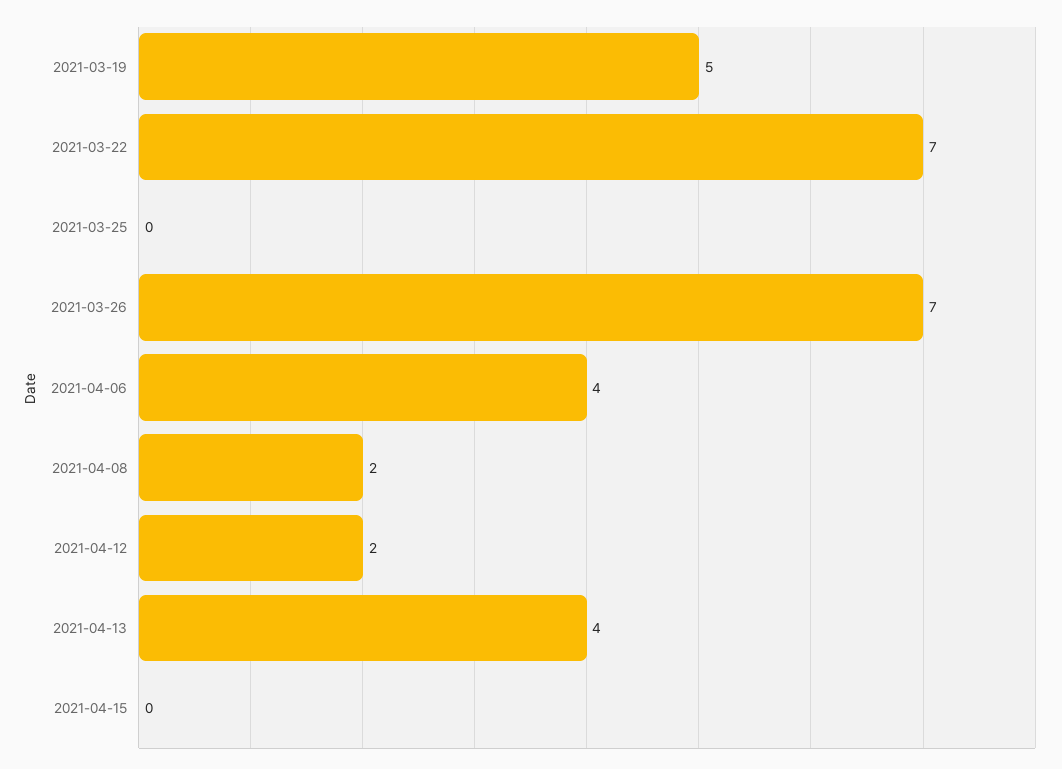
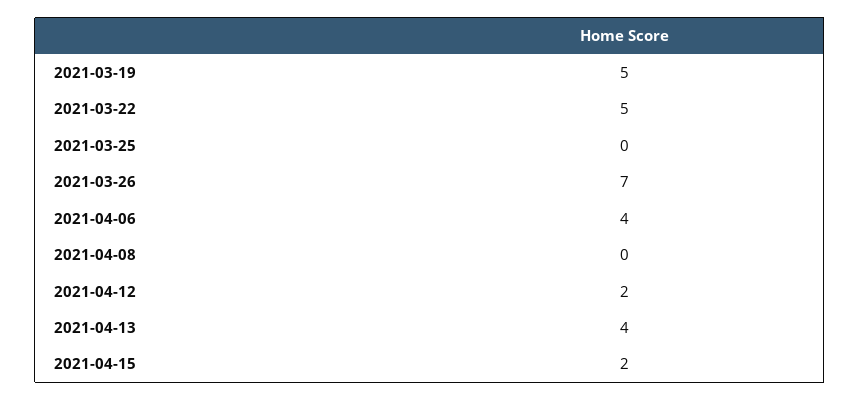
2021-03-22: 7 -> 5
2021-04-08: 2 -> 0
2021-04-15: 0 -> 2

